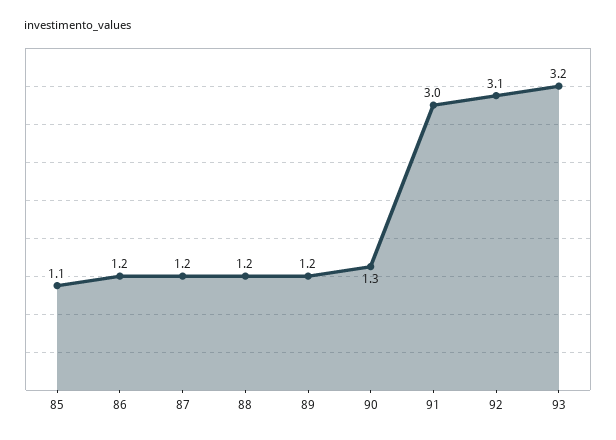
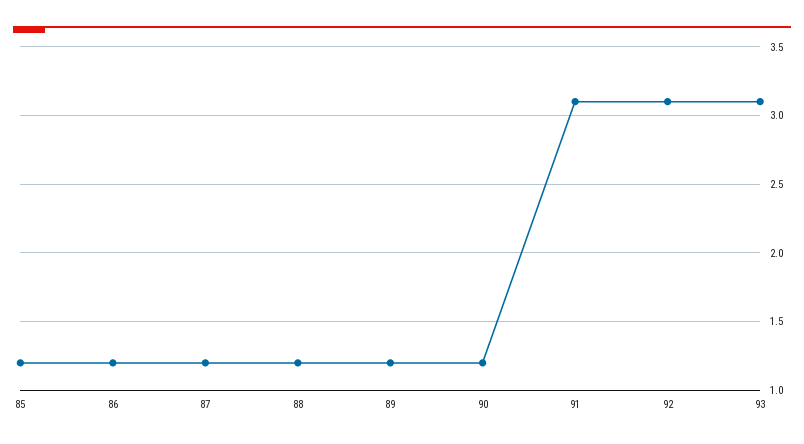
85: 1.1 -> 1.2
90: 1.3 -> 1.2
91: 3 -> 3.1
93: 3.2 -> 3.1

